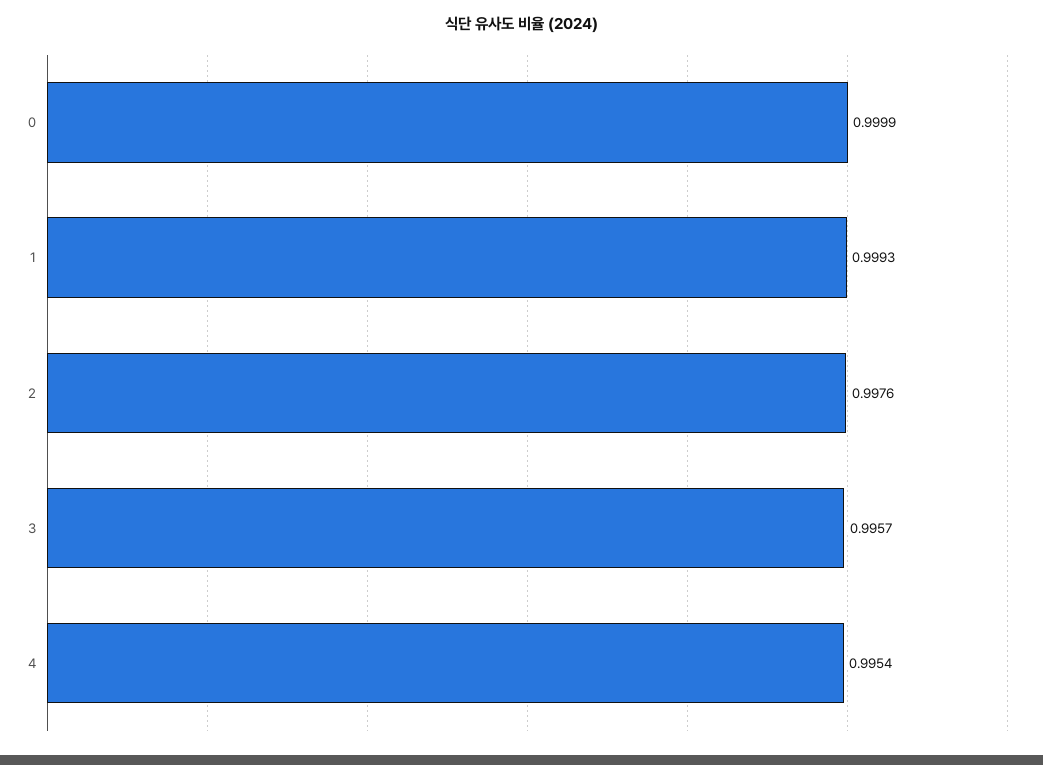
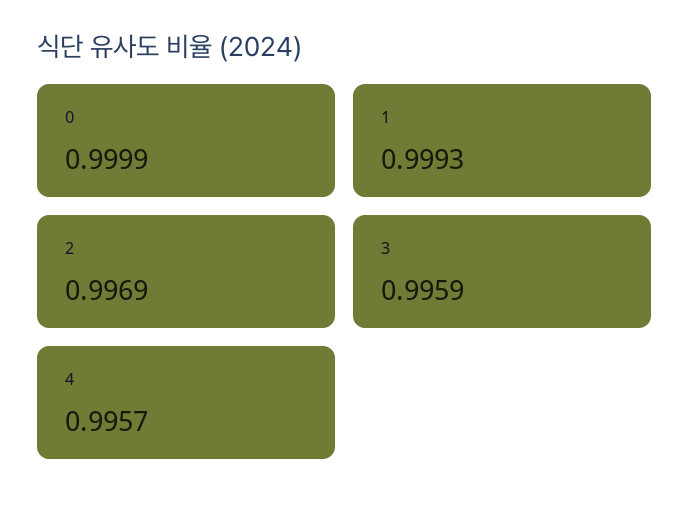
2: 0.9976 -> 0.9969
3: 0.9957 -> 0.9959
4: 0.9954 -> 0.9957

